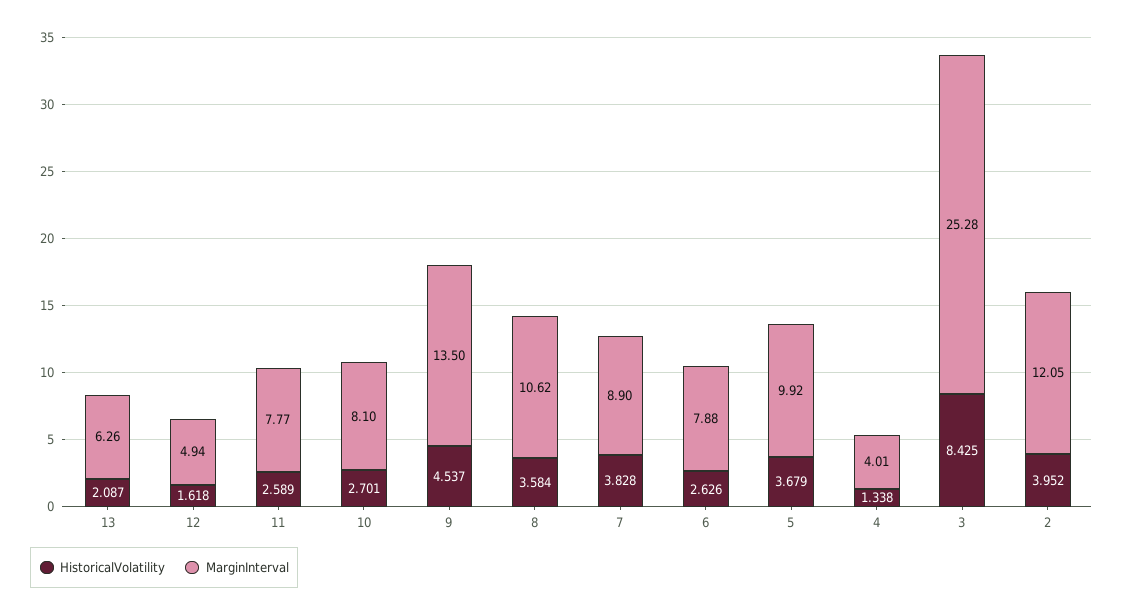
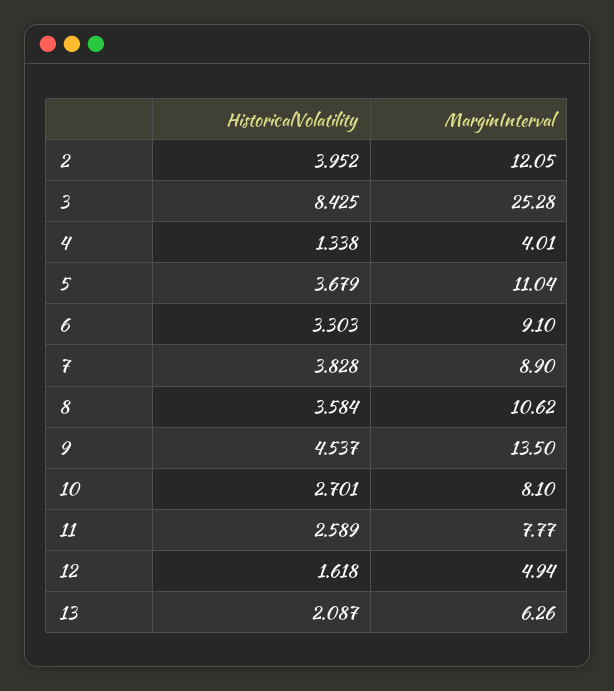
HistoricalVolatility, 6: 2.626 -> 3.303
MarginInterval, 6: 7.88 -> 9.1
MarginInterval, 5: 9.92 -> 11.04

